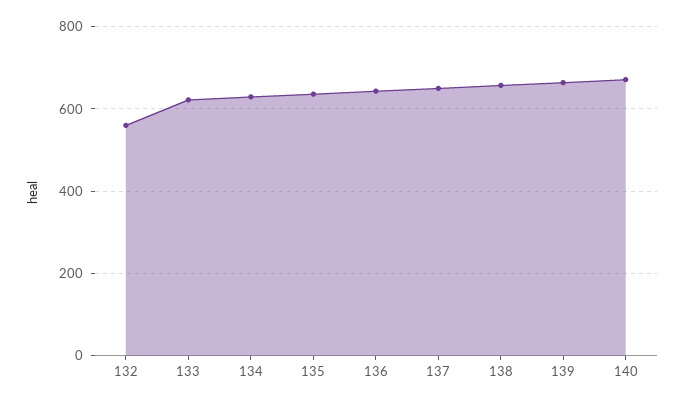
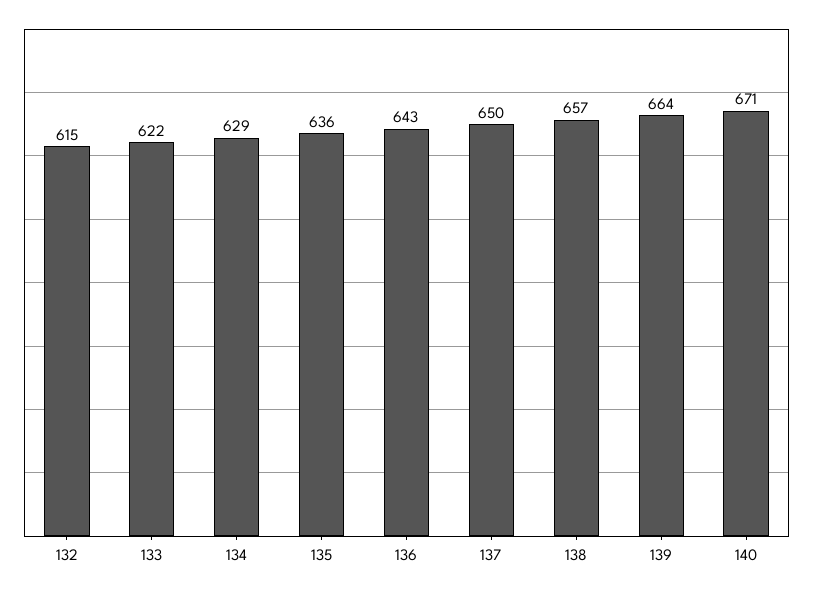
132: 560 -> 615

